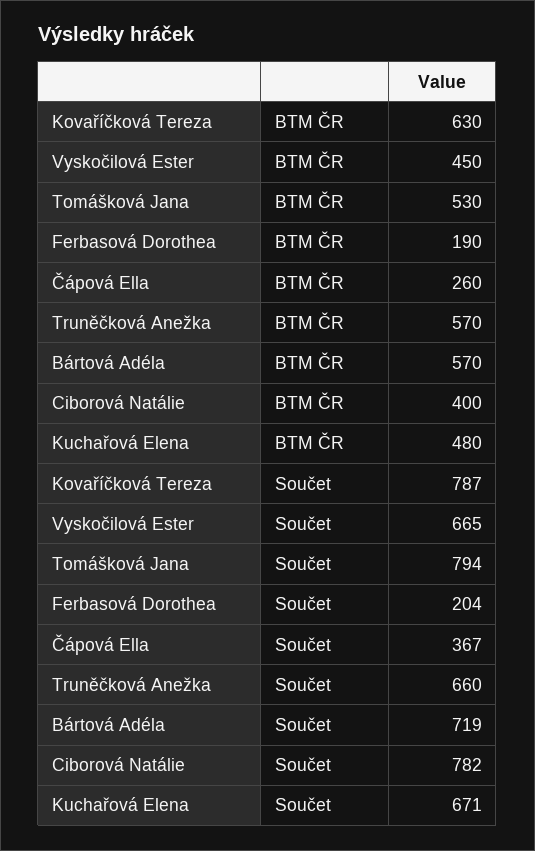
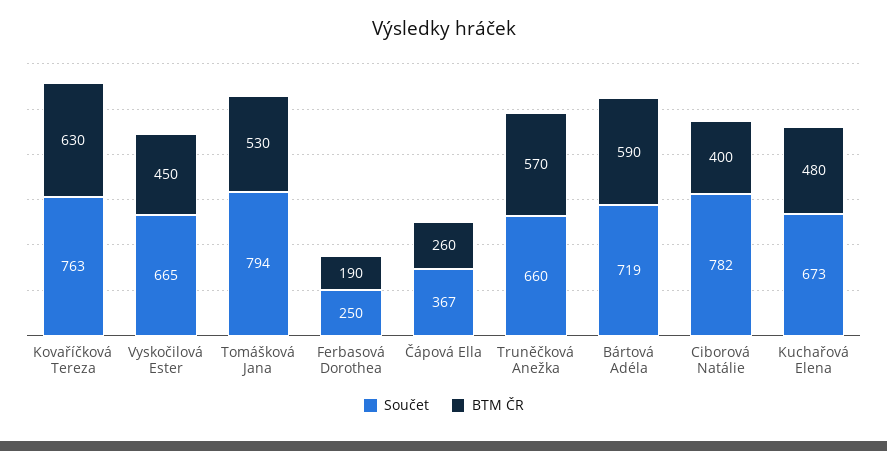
BTM ČR, Bártová Adéla: 570 -> 590
Součet, Kovaříčková Tereza: 787 -> 763
Součet, Ferbasová Dorothea: 204 -> 250
Součet, Kuchařová Elena: 671 -> 673

